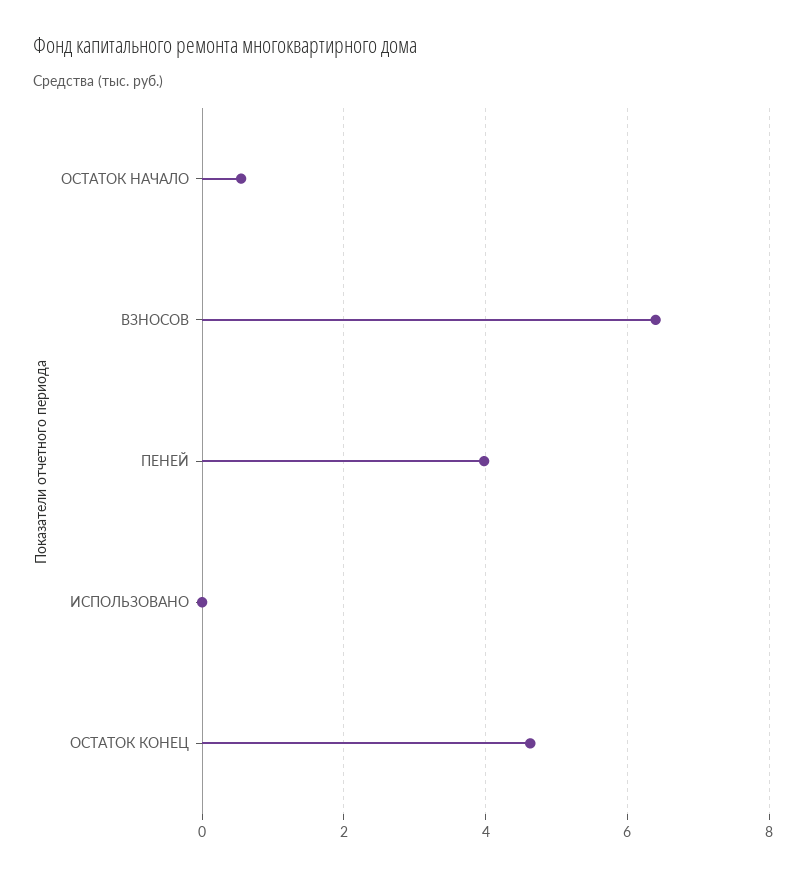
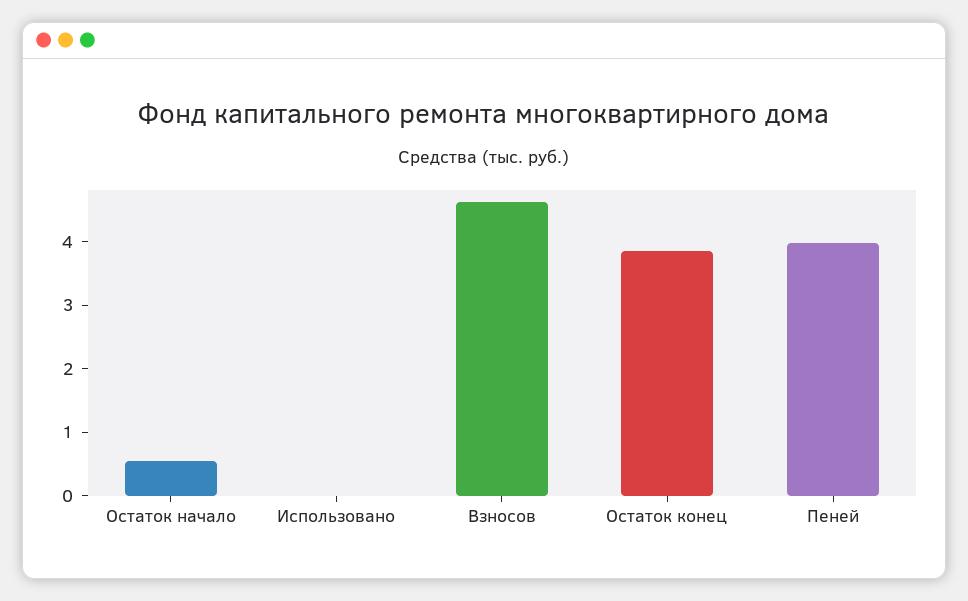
ВЗНОСОВ: 6.4 -> 4.6
ОСТАТОК КОНЕЦ: 4.6 -> 3.8

